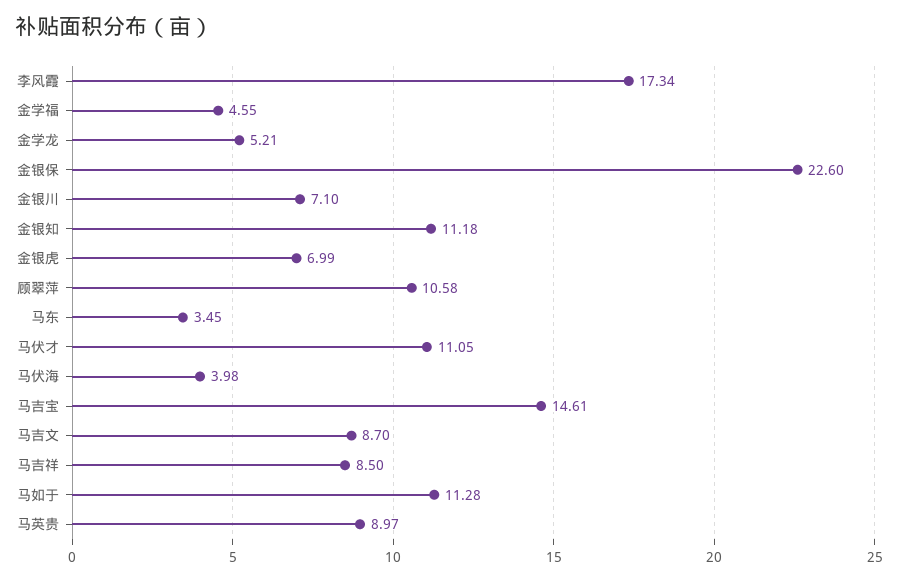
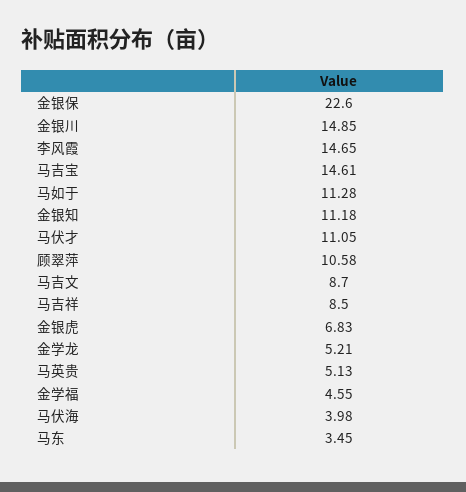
李风霞: 17.34 -> 14.65
金银川: 7.1 -> 14.85
金银虎: 6.99 -> 6.83
马英贵: 8.97 -> 5.13

